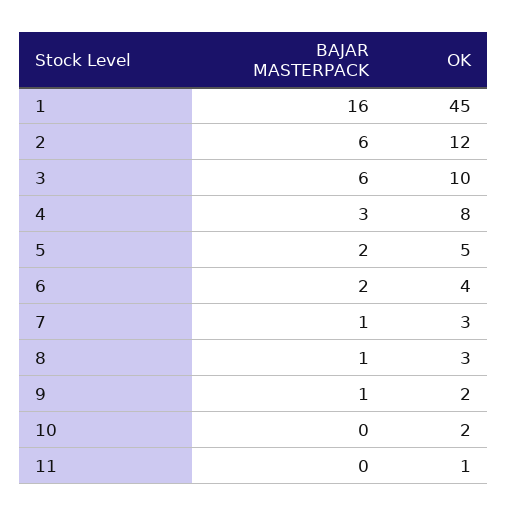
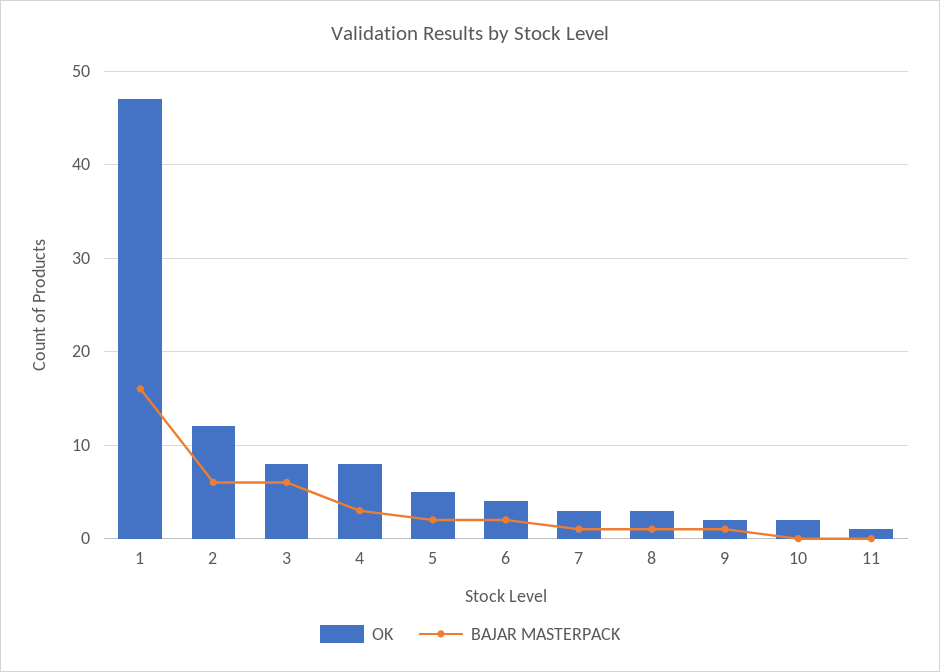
OK, 1: 45 -> 47
OK, 3: 10 -> 8

